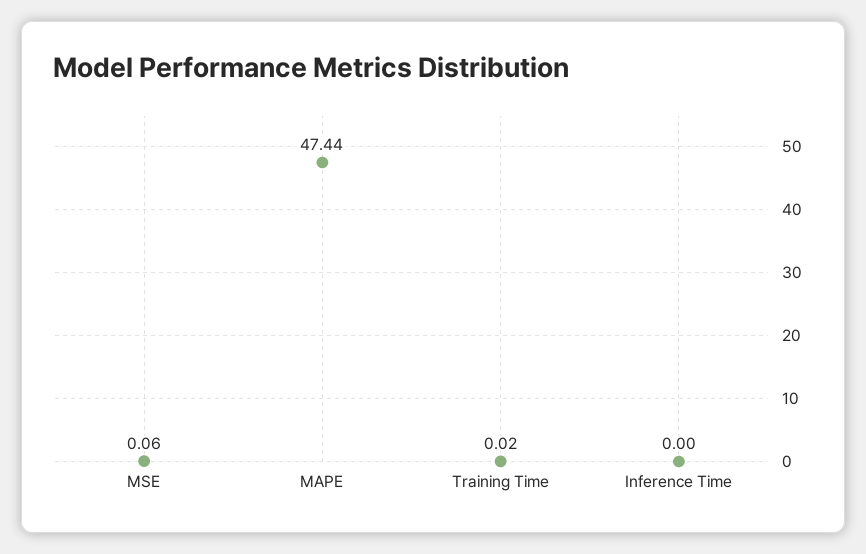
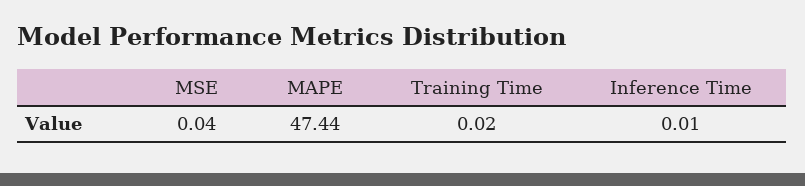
MSE: 0.06 -> 0.04
Inference Time: 0 -> 0.01

